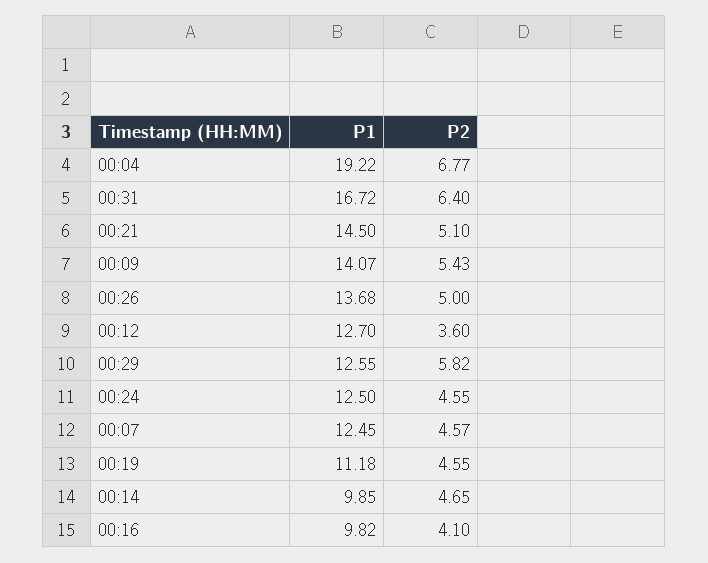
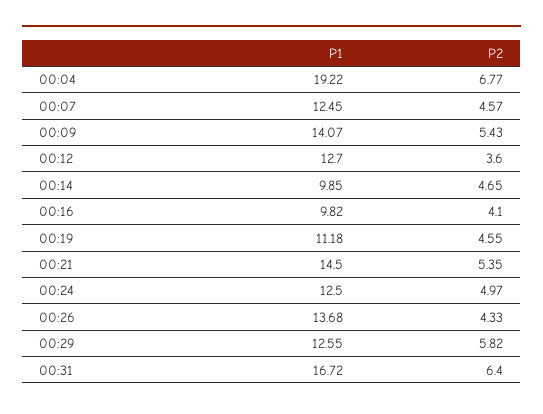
P2, 00:21: 5.1 -> 5.35
P2, 00:26: 5 -> 4.33
P2, 00:24: 4.55 -> 4.97

